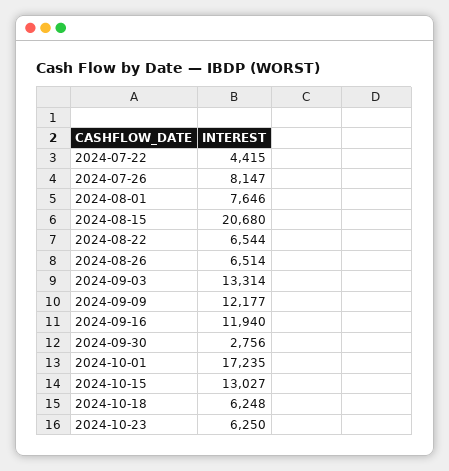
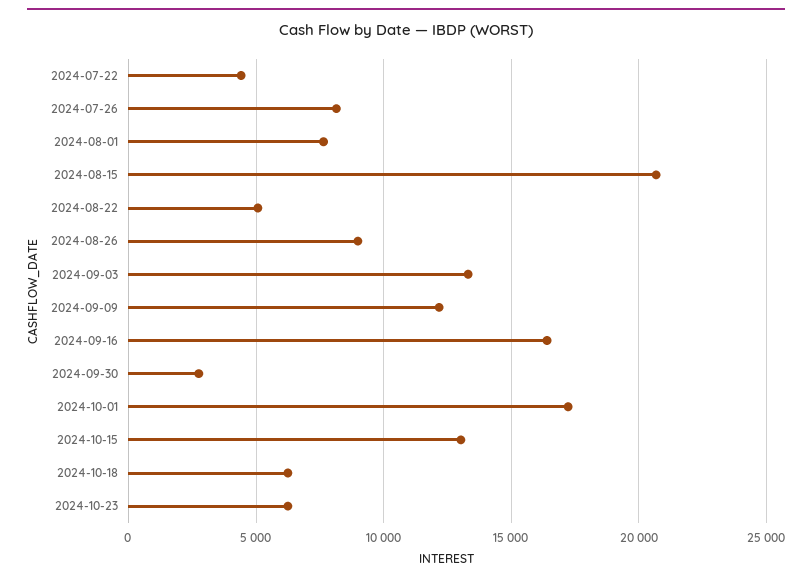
2024-08-22: 6544 -> 5000
2024-08-26: 6514 -> 9000
2024-09-16: 11940 -> 16500

